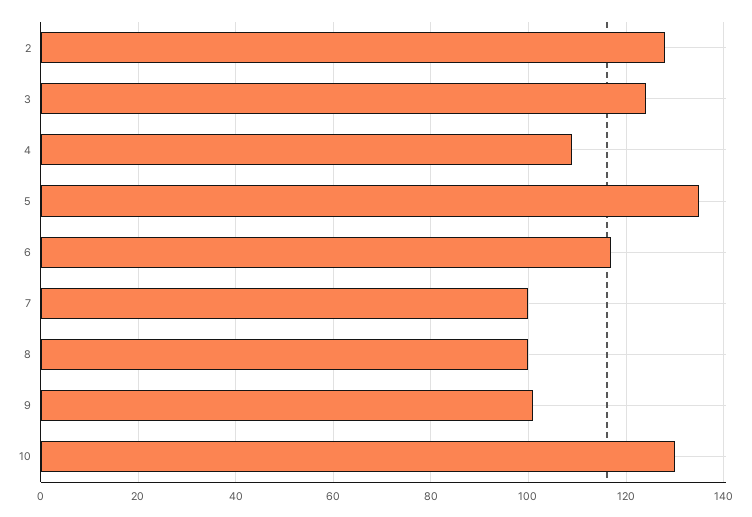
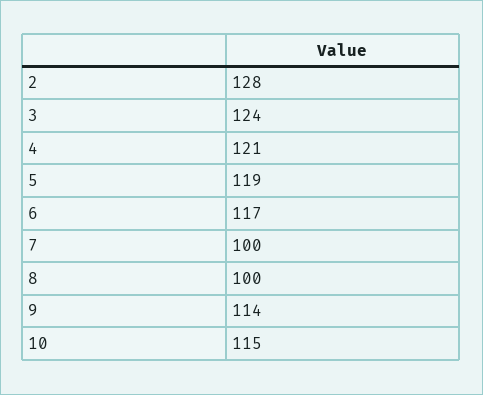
4: 110 -> 121
5: 135 -> 119
9: 100 -> 114
10: 130 -> 115

